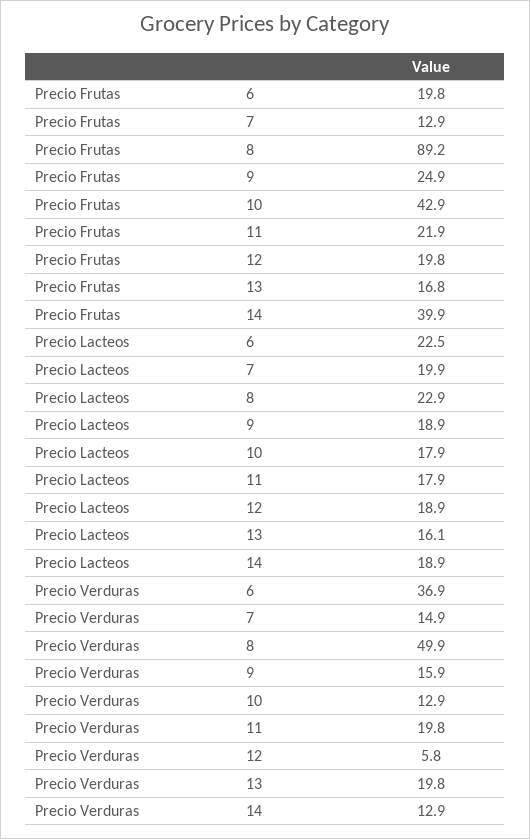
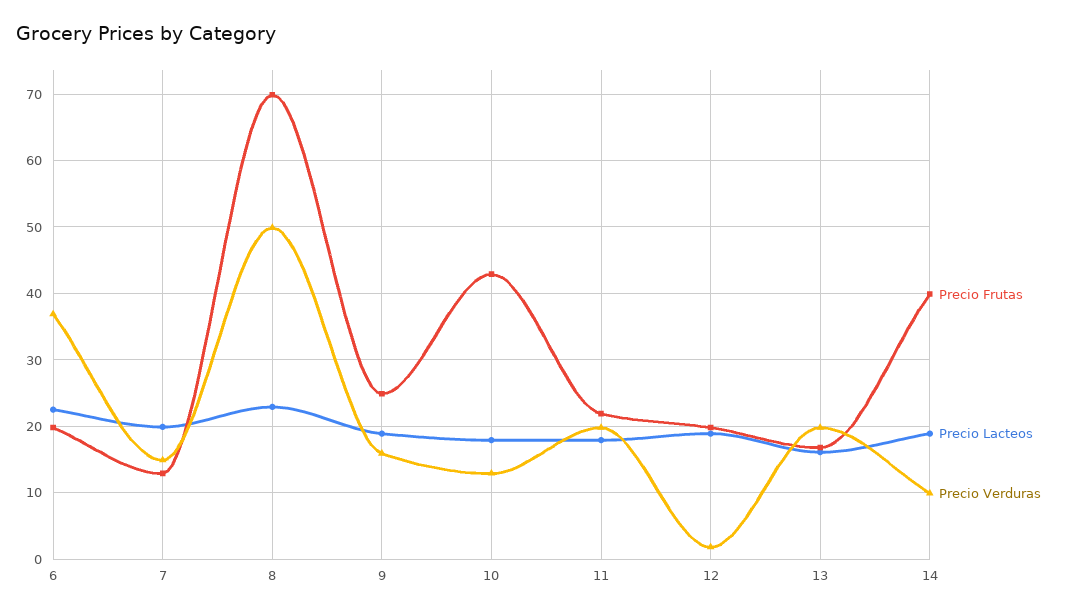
Precio Frutas, 8: 89.2 -> 70
Precio Verduras, 12: 5.8 -> 2
Precio Verduras, 14: 12.9 -> 10

